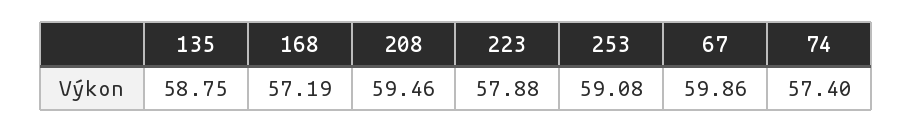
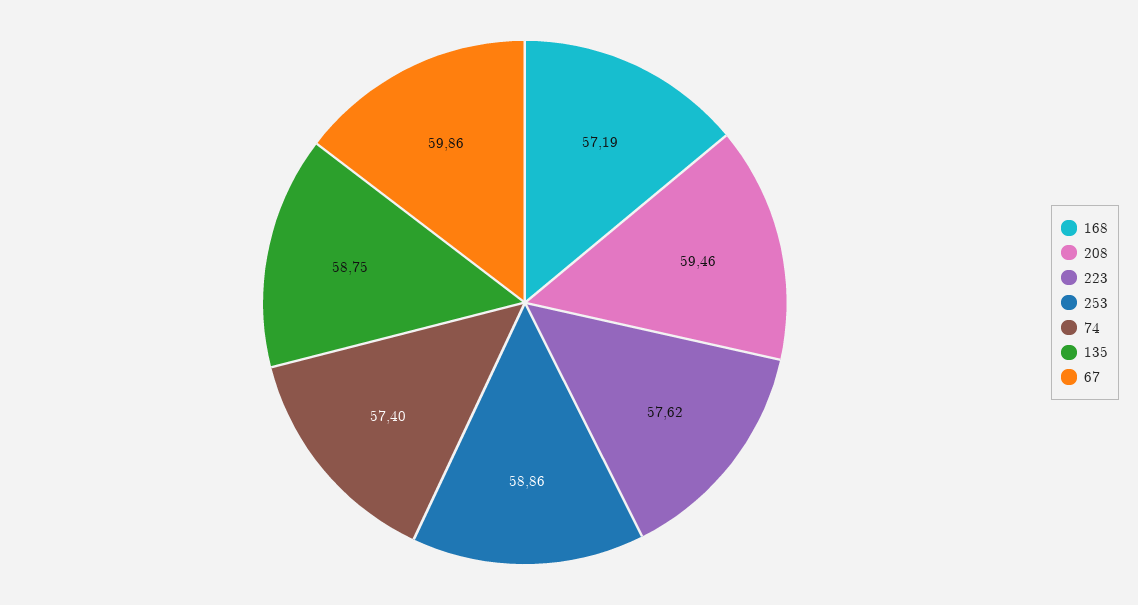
223: 57.88 -> 57.62
253: 59.08 -> 58.86

